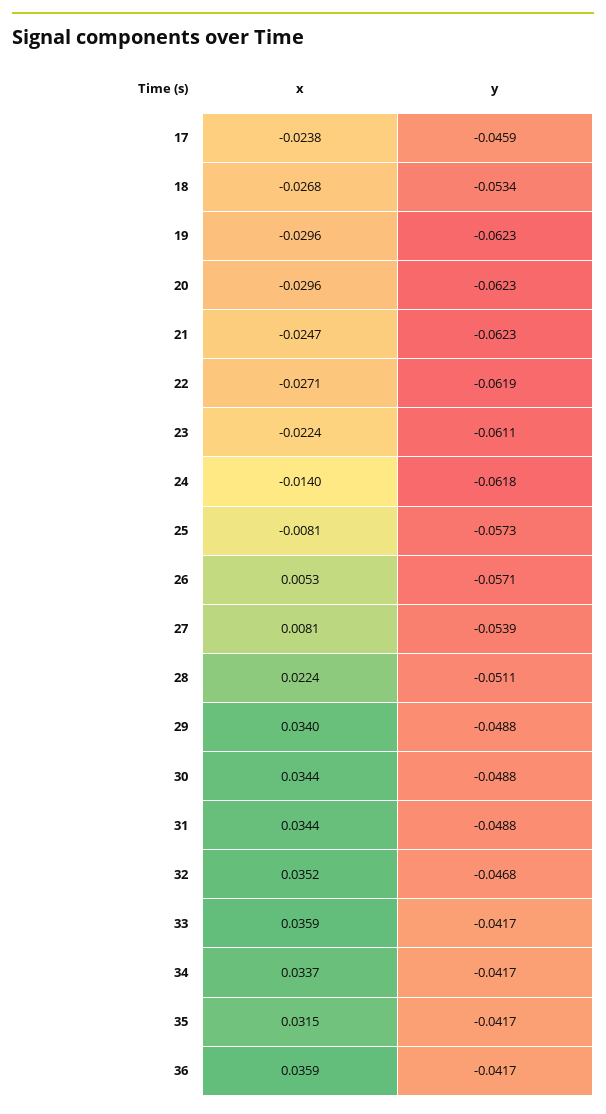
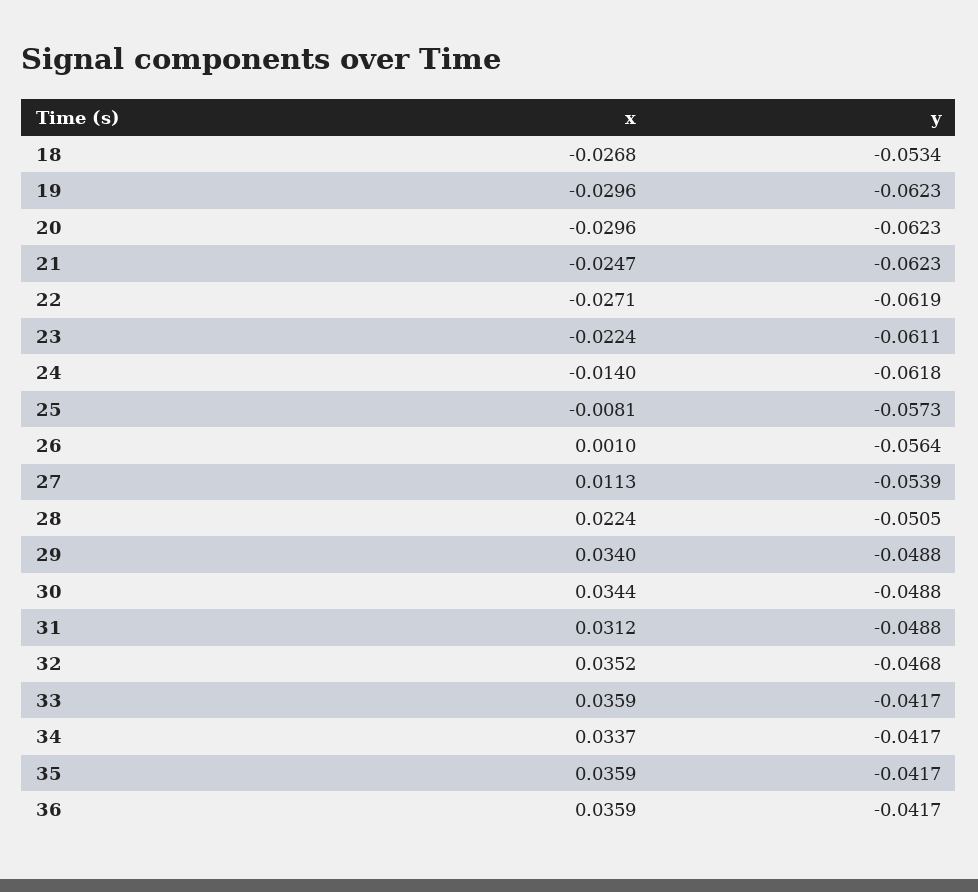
x, 17: -0.0238 -> none
y, 17: -0.0459 -> none
x, 26: 0.0053 -> 0.001
y, 26: -0.0571 -> -0.0564
x, 27: 0.0081 -> 0.0113
y, 28: -0.0511 -> -0.0505
x, 31: 0.0344 -> 0.0312
x, 35: 0.0315 -> 0.0359

